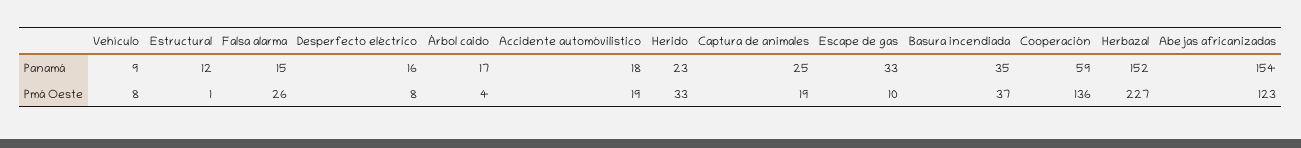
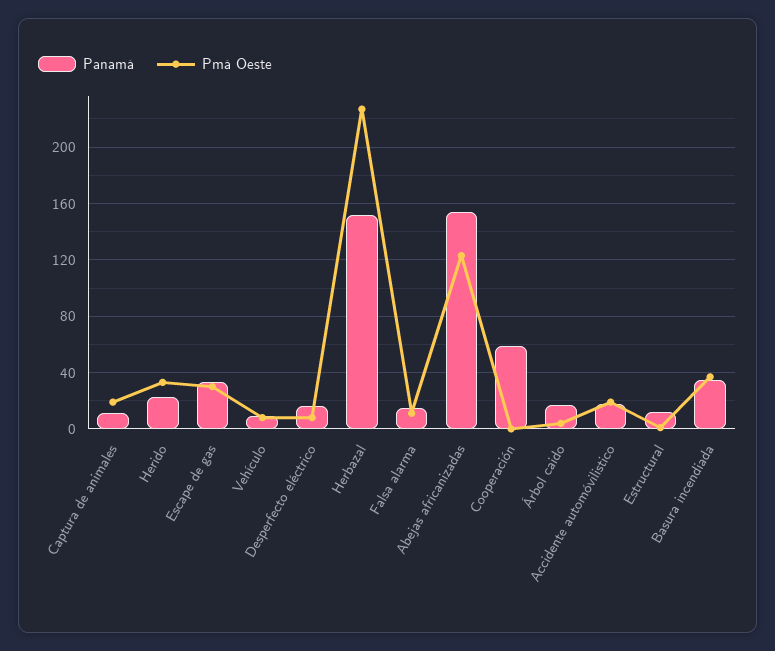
Panamá, Captura de animales: 25 -> 10
Pmá Oeste, Falsa alarma: 26 -> 10
Pmá Oeste, Escape de gas: 10 -> 30
Pmá Oeste, Cooperación: 136 -> 0

